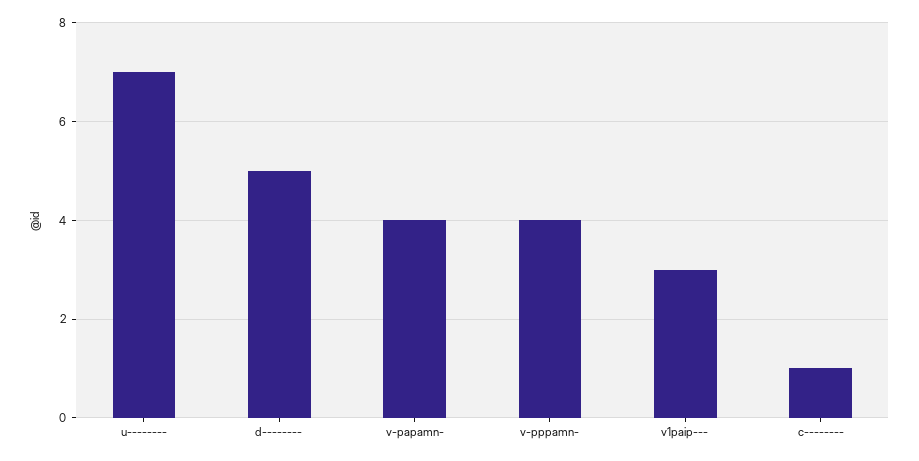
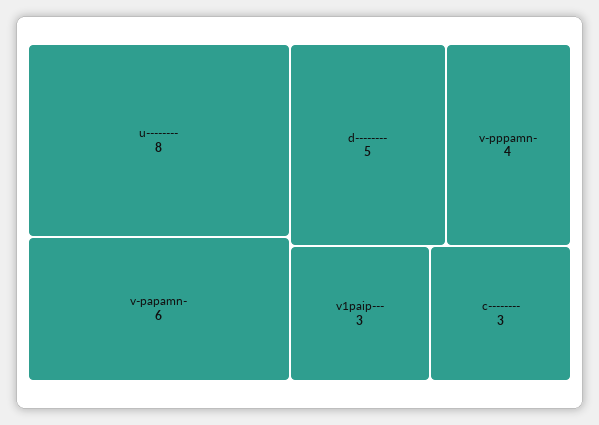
u--------: 7 -> 8
v-papamn-: 4 -> 6
c--------: 1 -> 3

